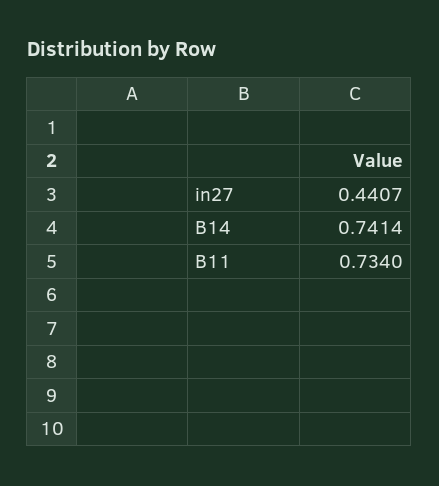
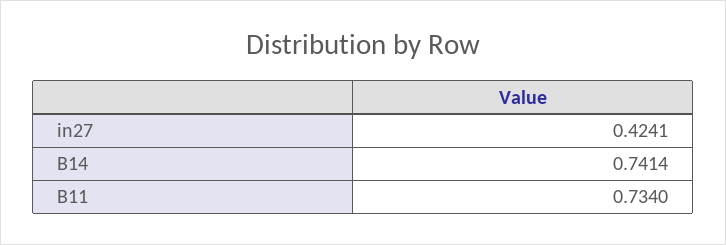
in27: 0.4407 -> 0.4241

